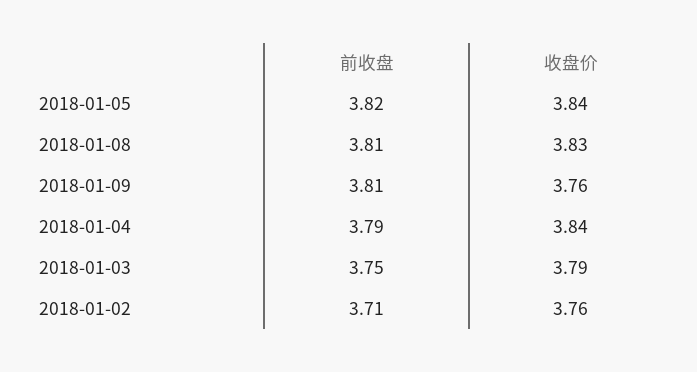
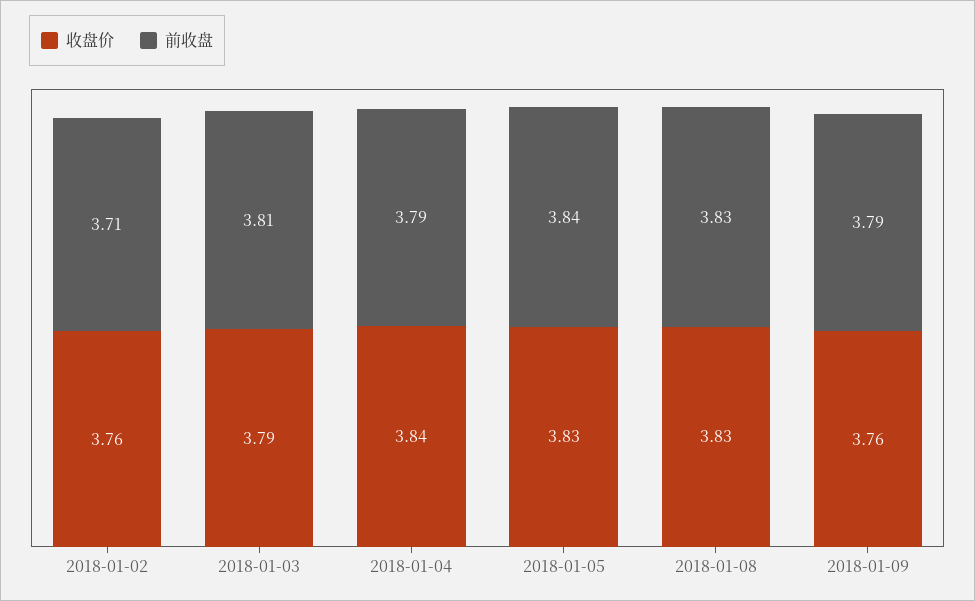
前收盘, 2018-01-05: 3.82 -> 3.84
收盘价, 2018-01-05: 3.84 -> 3.83
前收盘, 2018-01-08: 3.81 -> 3.83
前收盘, 2018-01-09: 3.81 -> 3.79
前收盘, 2018-01-03: 3.75 -> 3.81

